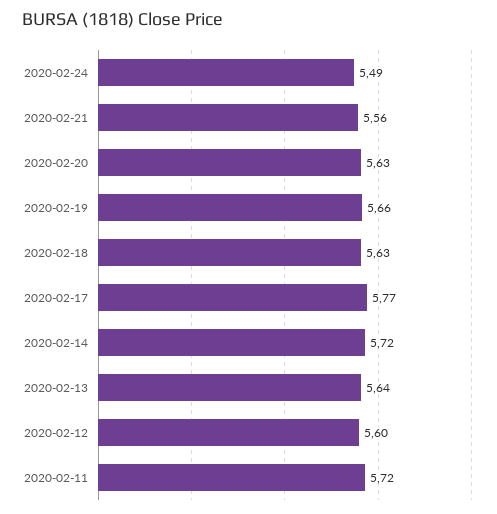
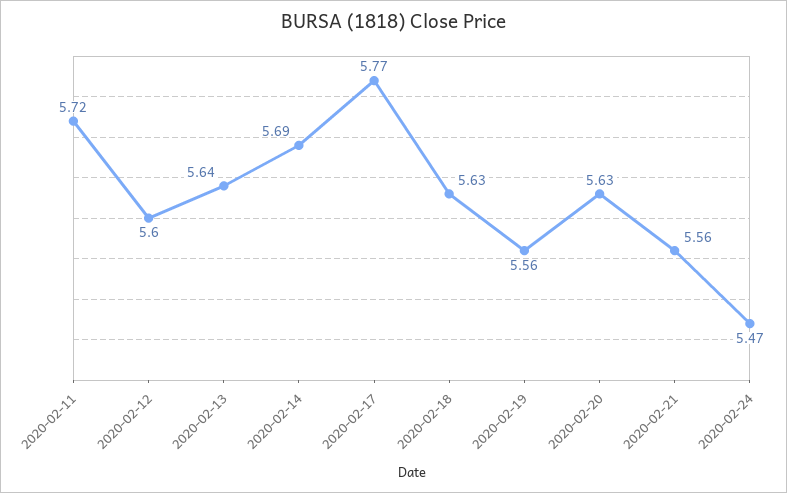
2020-02-24: 5.49 -> 5.47
2020-02-19: 5.66 -> 5.56
2020-02-14: 5.72 -> 5.69

